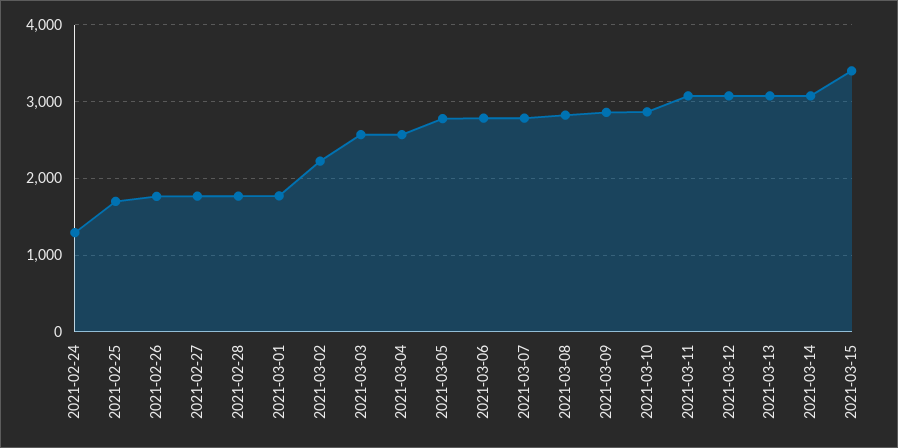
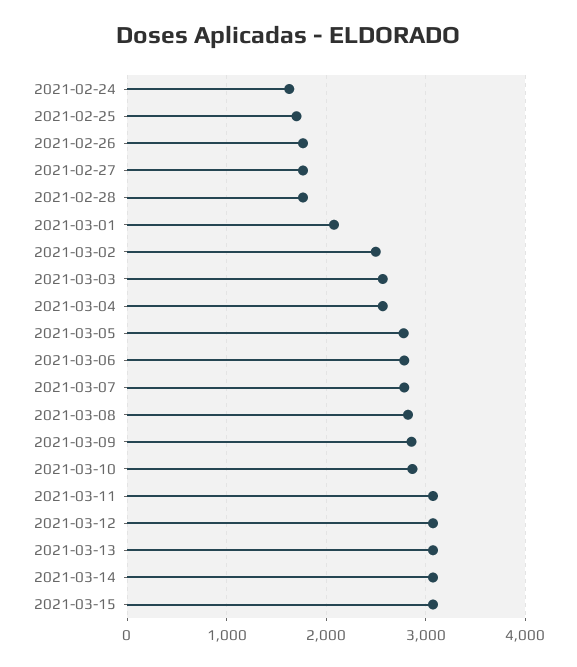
2021-02-24: 1300 -> 1600
2021-03-01: 1800 -> 2100
2021-03-02: 2200 -> 2500
2021-03-15: 3400 -> 3100

